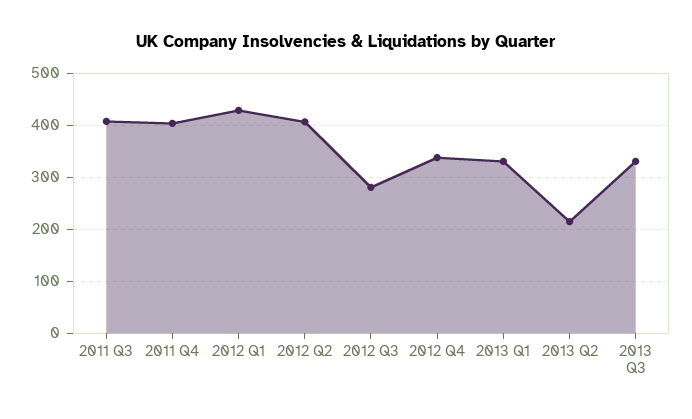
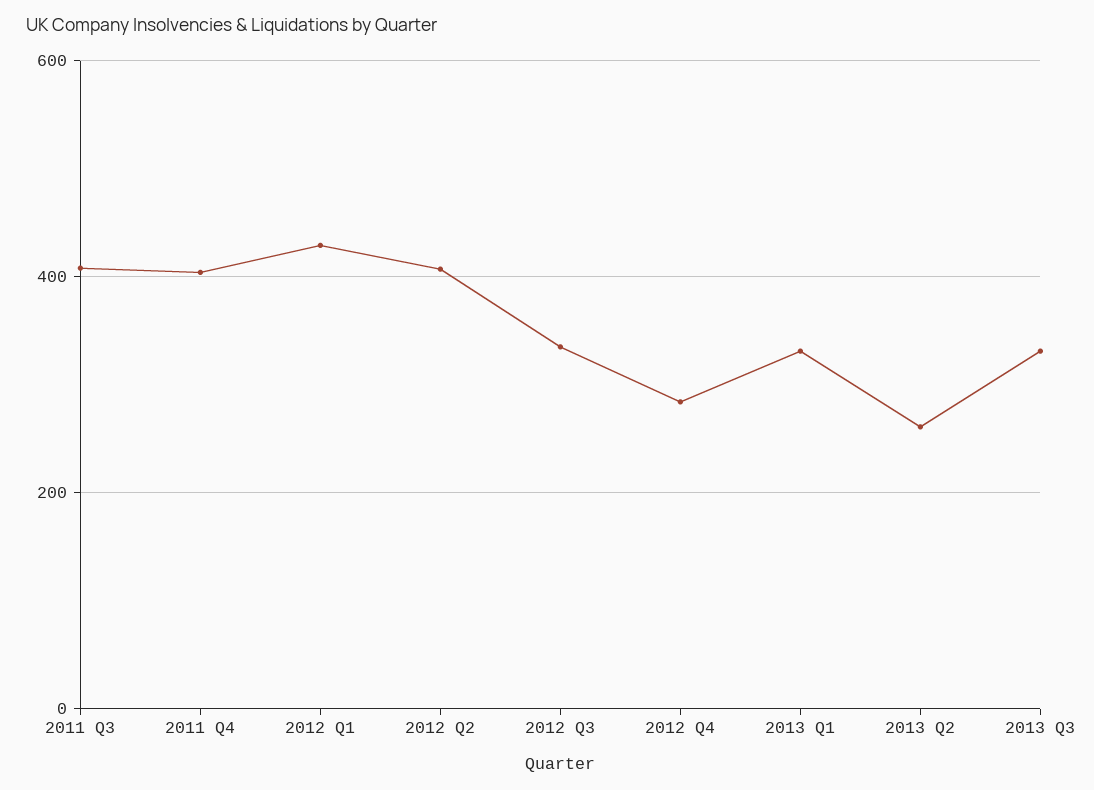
2012 Q3: 280 -> 340
2012 Q4: 340 -> 280
2013 Q2: 220 -> 260

